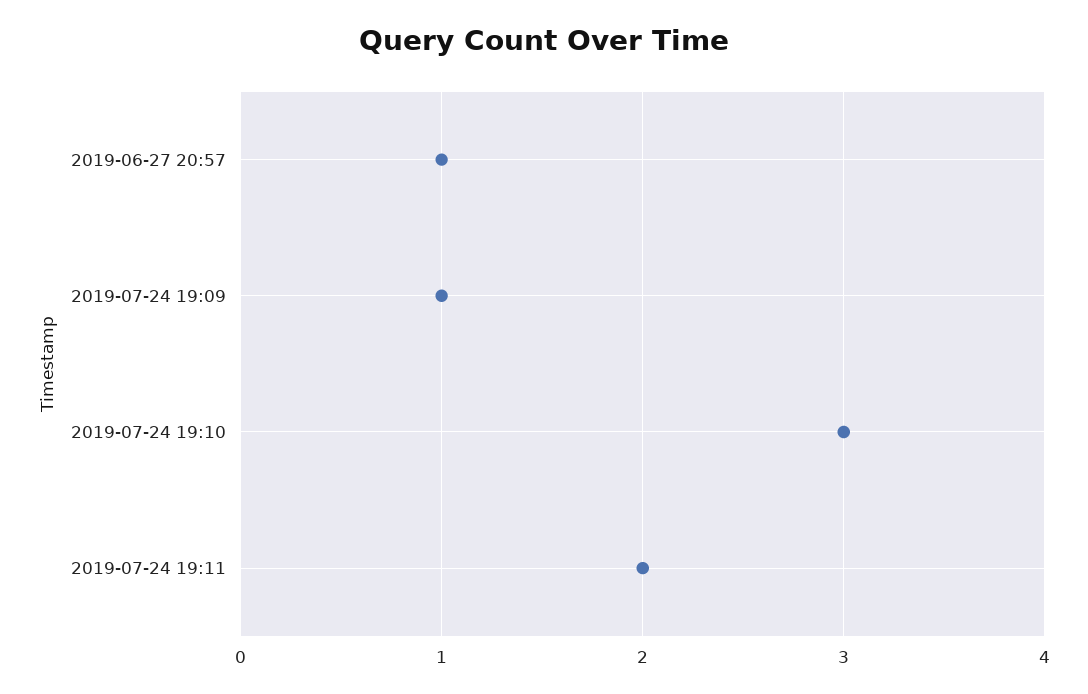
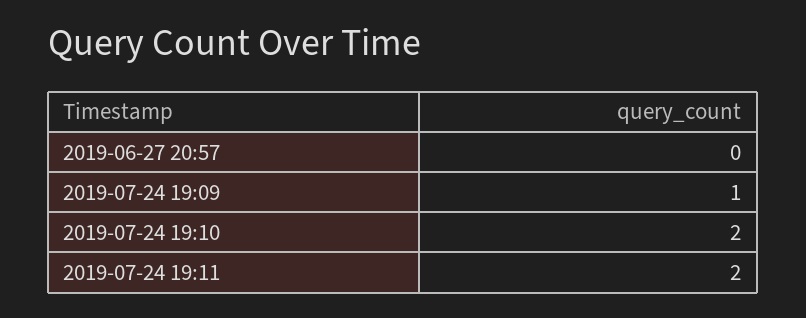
2019-06-27 20:57: 1 -> 0
2019-07-24 19:10: 3 -> 2

